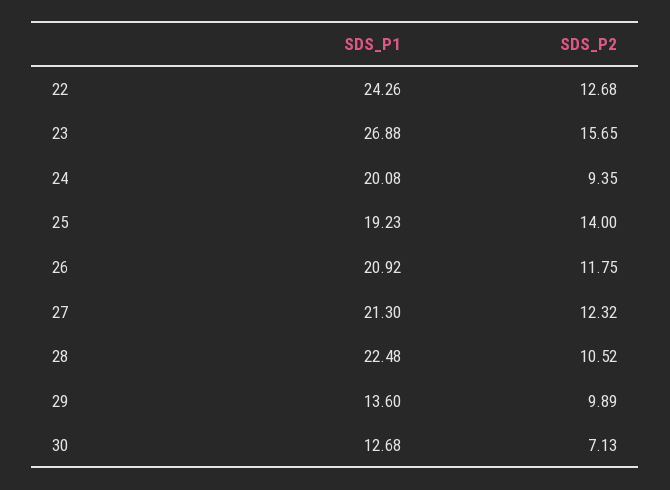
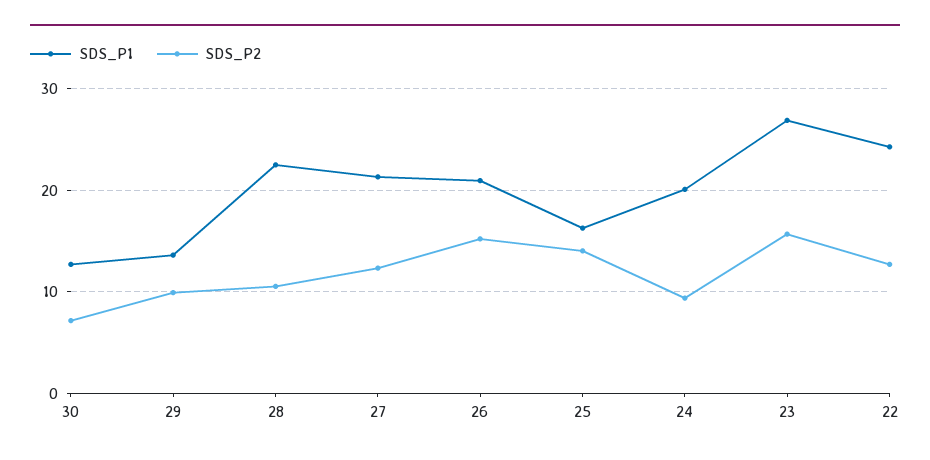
SDS_P1, 25: 19.23 -> 16
SDS_P2, 26: 11.75 -> 15

